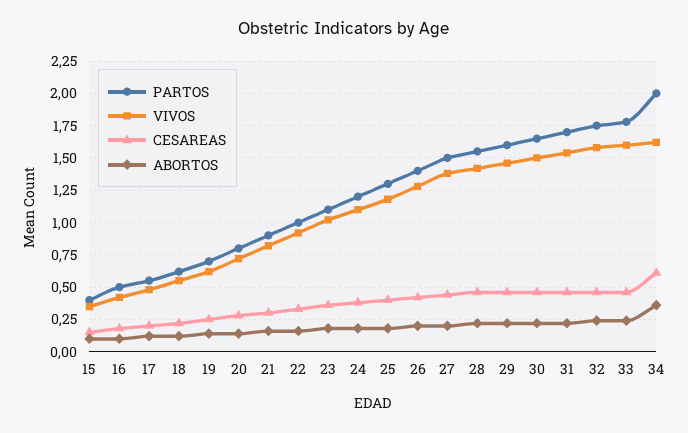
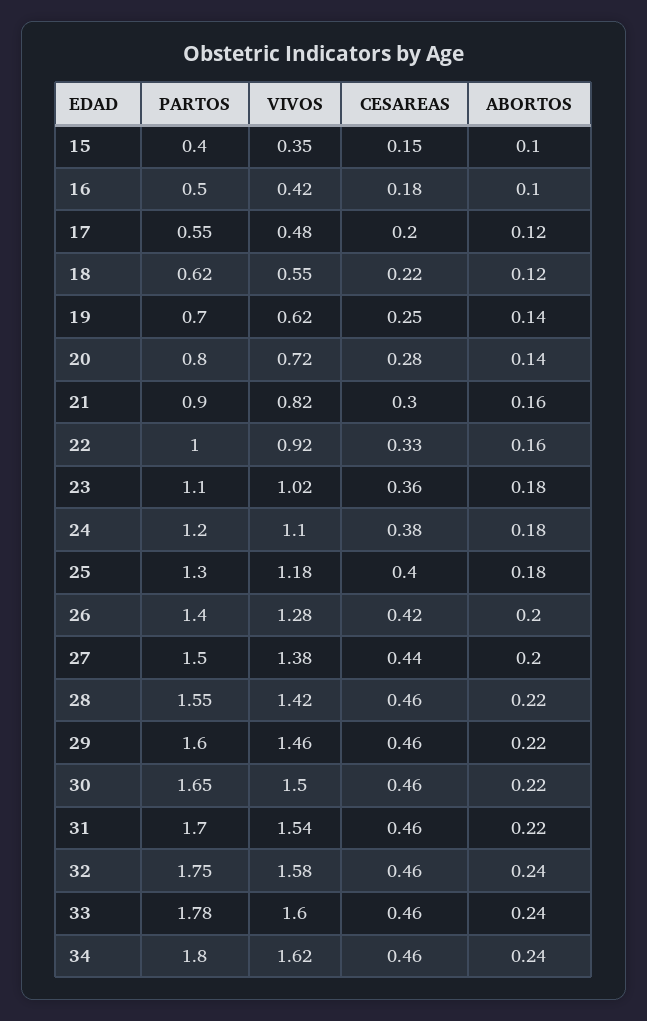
PARTOS, 34: 2 -> 1.8
CESAREAS, 34: 0.6 -> 0.46
ABORTOS, 34: 0.35 -> 0.24

